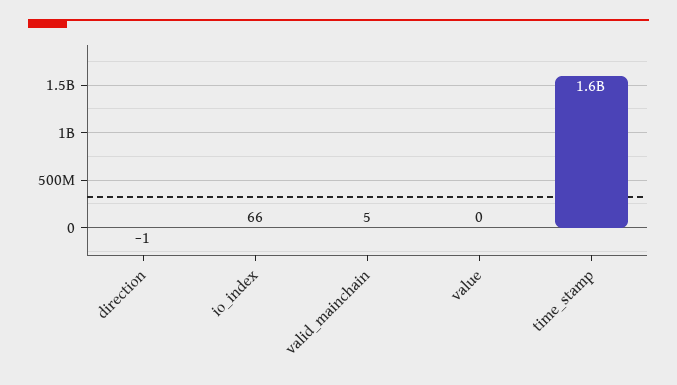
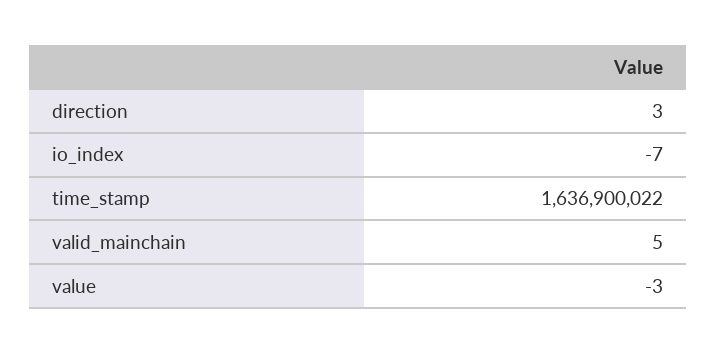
direction: -1 -> 3
io_index: 66 -> -7
value: 0 -> -3

